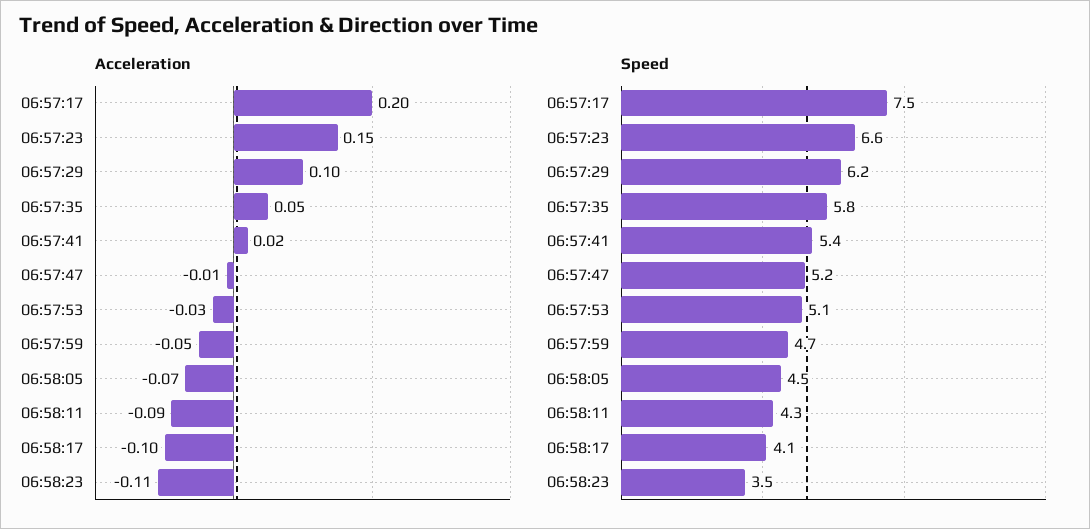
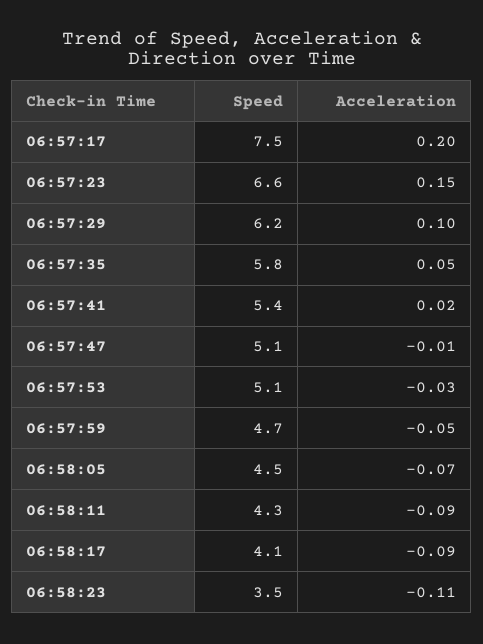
Acceleration, 06:58:17: -0.1 -> -0.09
Speed, 06:57:47: 5.2 -> 5.1

